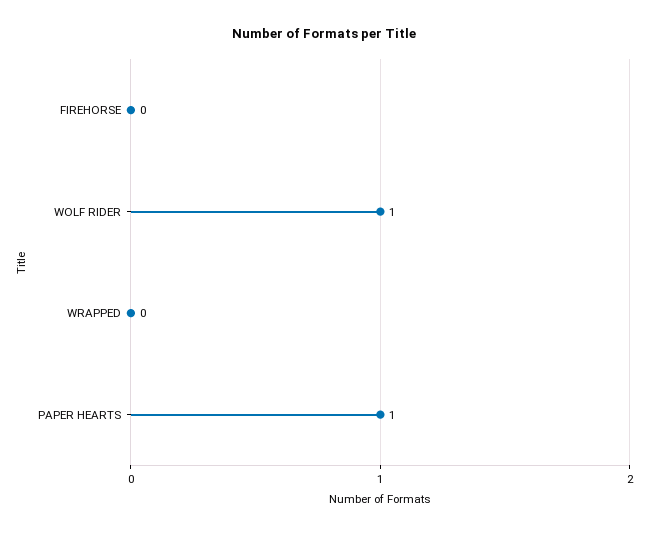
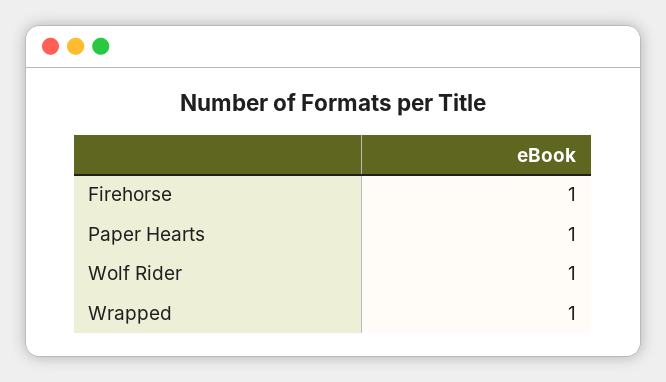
FIREHORSE: 0 -> 1
WRAPPED: 0 -> 1

